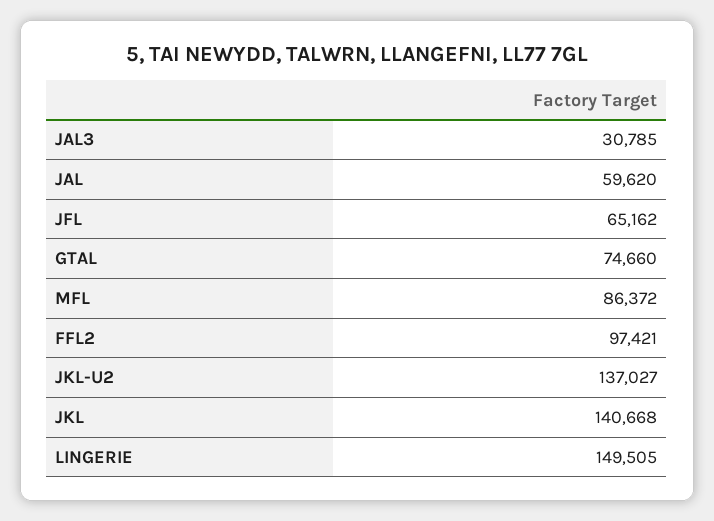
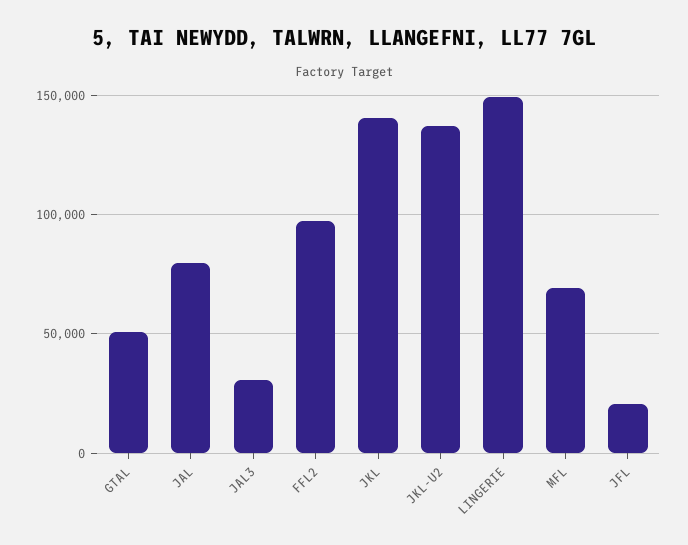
JAL: 59620 -> 80000
JFL: 65162 -> 20000
GTAL: 74660 -> 50000
MFL: 86372 -> 70000

